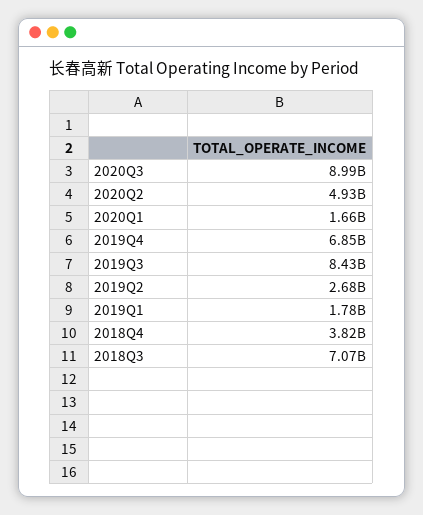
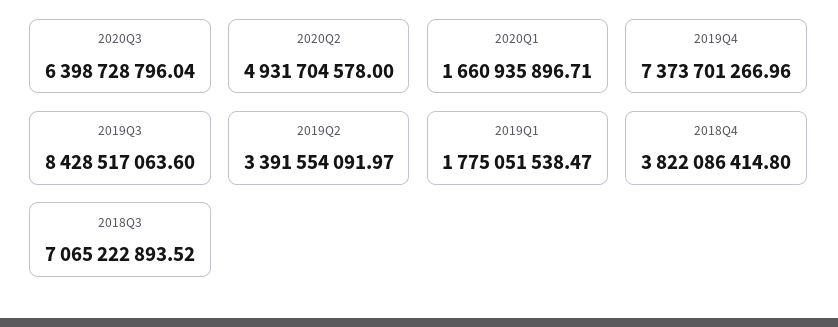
2020Q3: 8990000000 -> 6398728796.04
2019Q4: 6850000000 -> 7373701266.96
2019Q2: 2680000000 -> 3391554091.97

